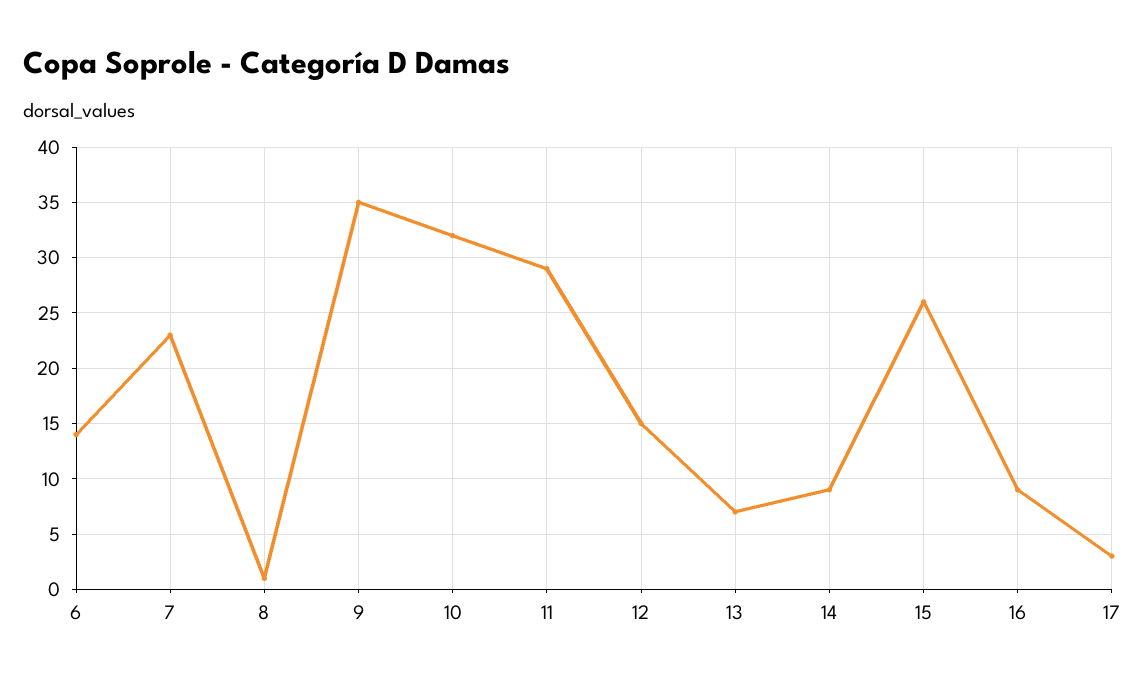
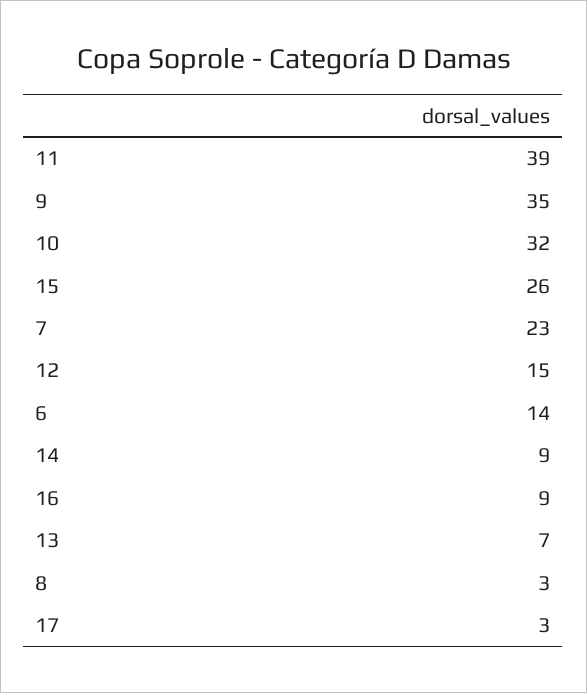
8: 1 -> 3
11: 29 -> 39

